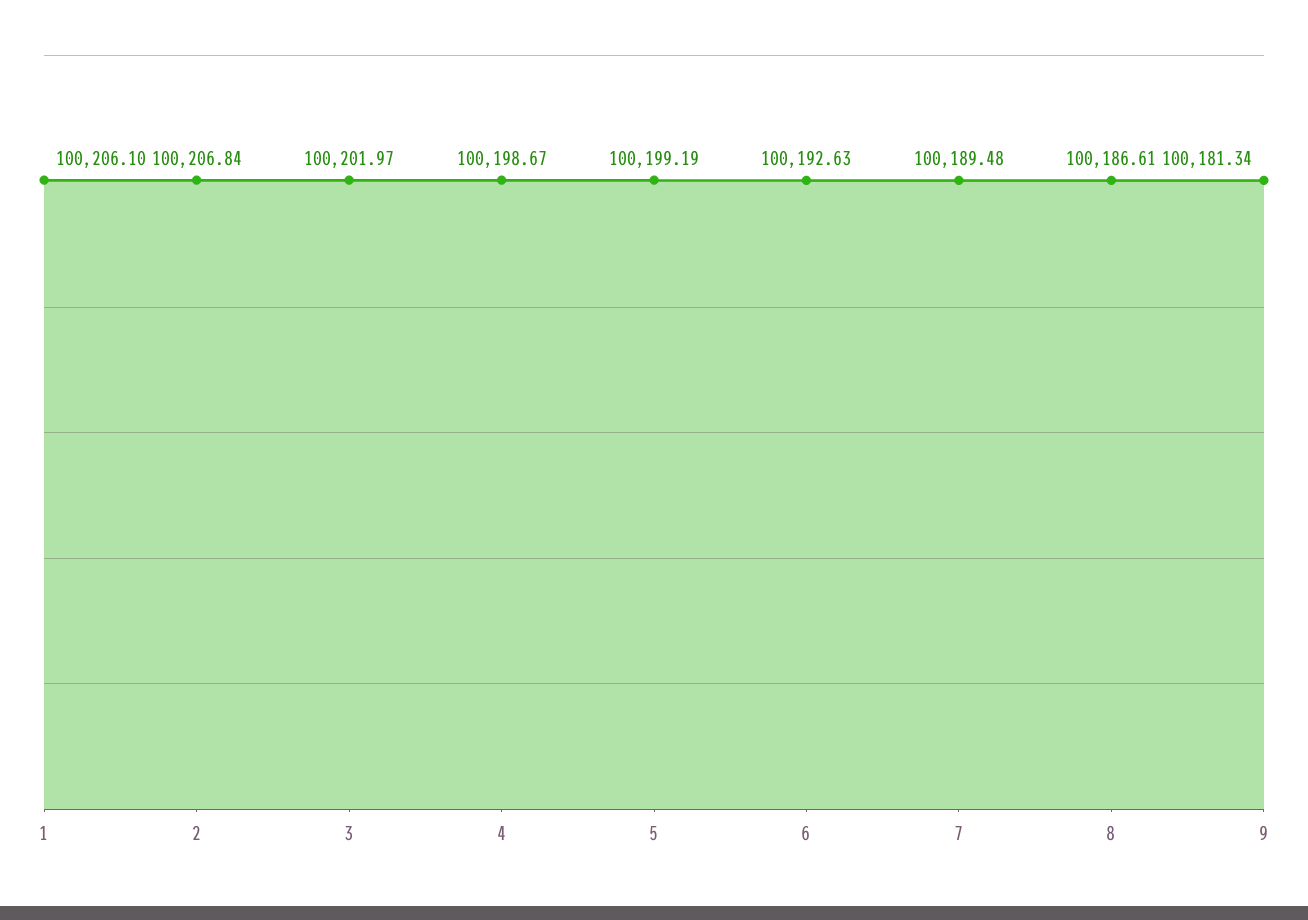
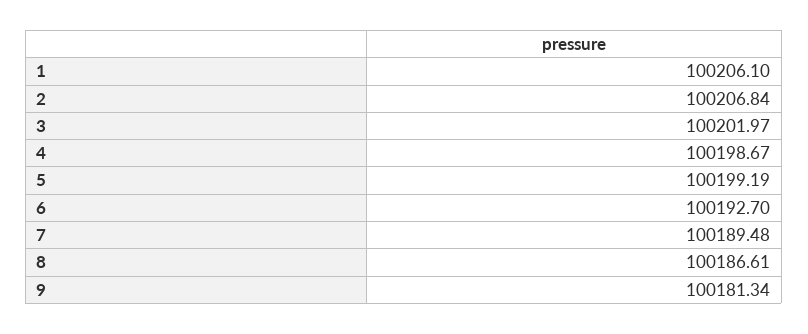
6: 100192.63 -> 100192.7

